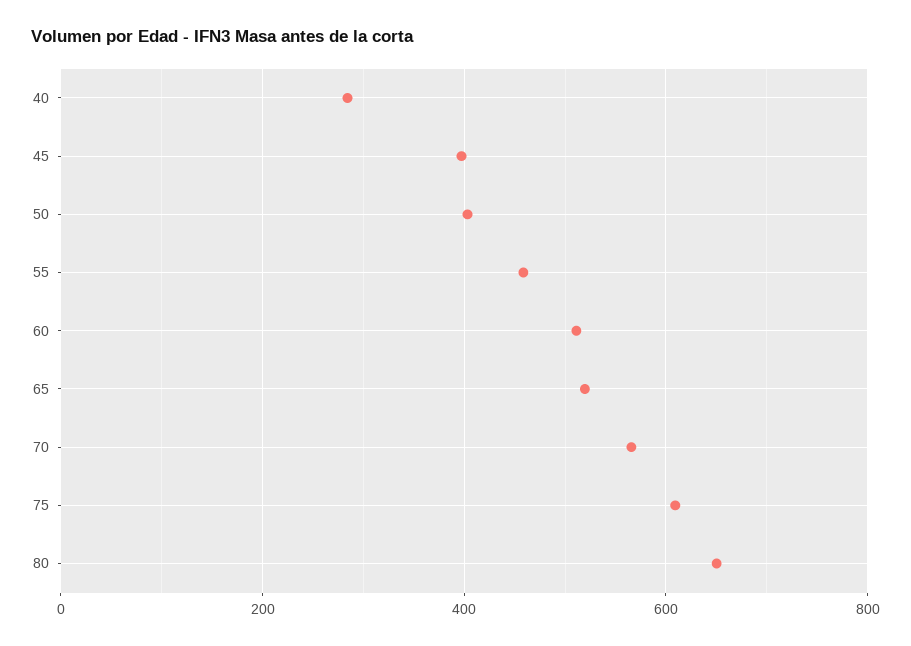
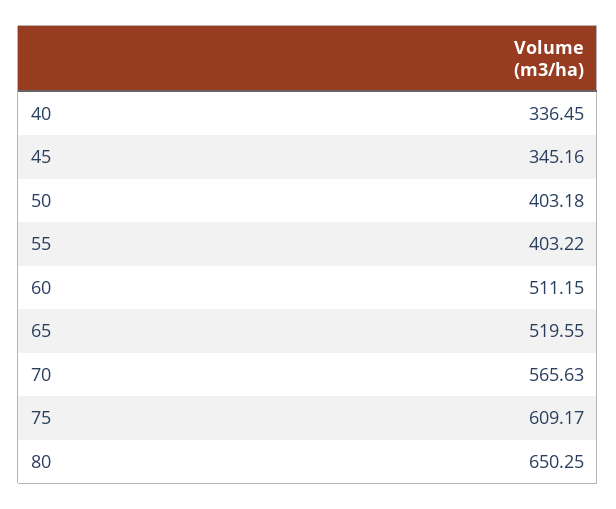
40: 280 -> 336.45
45: 400 -> 345.16
55: 460 -> 403.22

